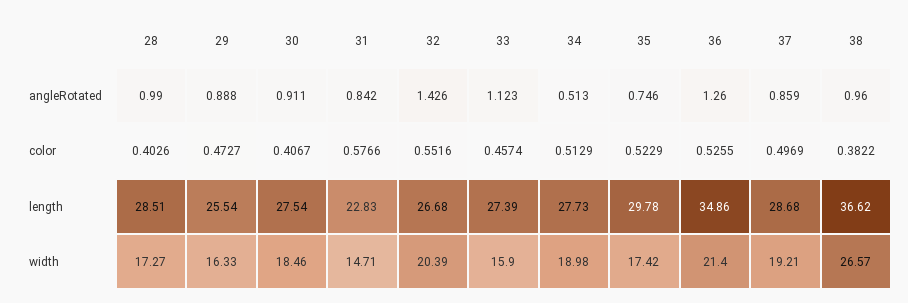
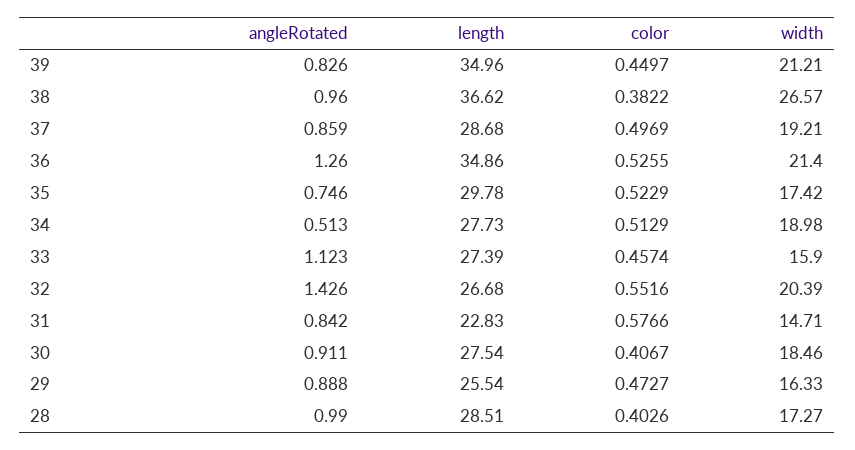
39, angleRotated: none -> 0.826
39, length: none -> 34.96
39, color: none -> 0.4497
39, width: none -> 21.21

